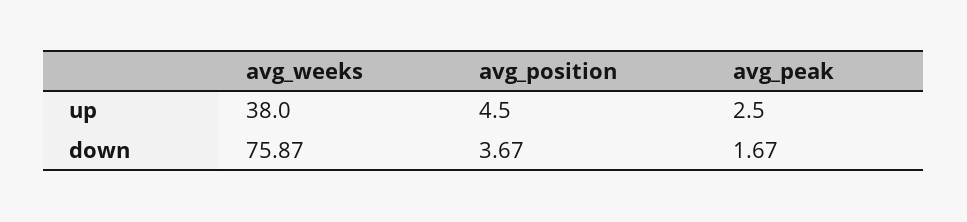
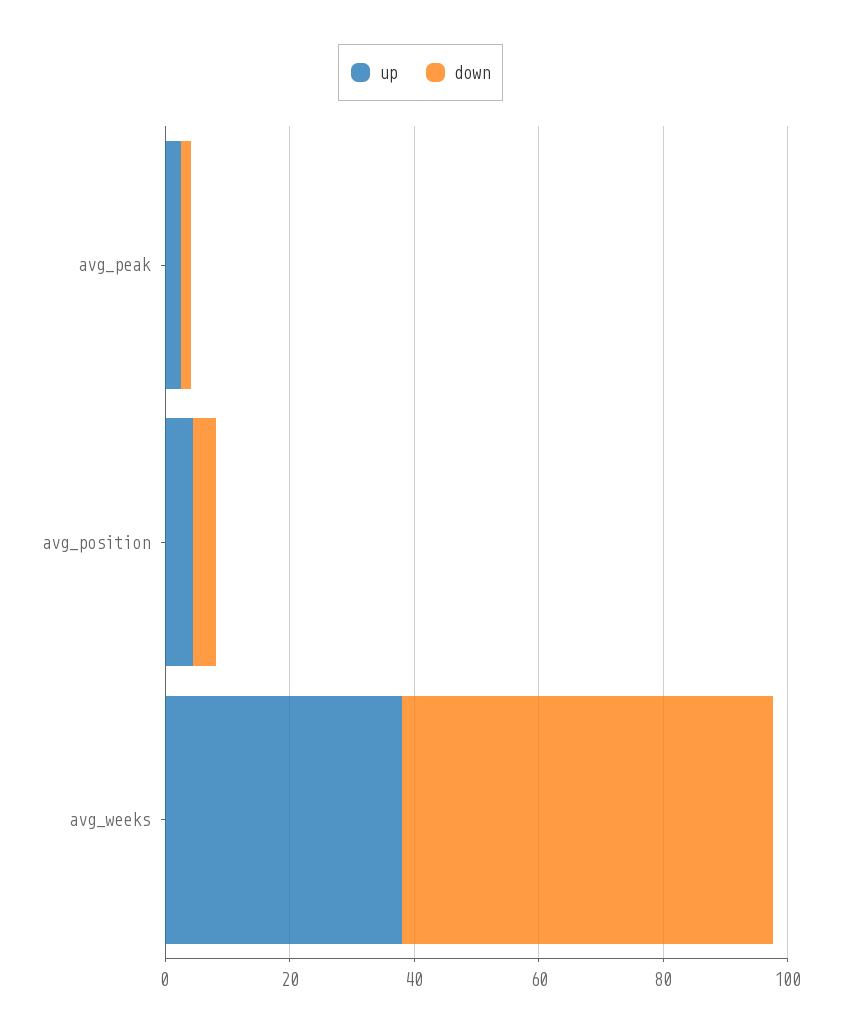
down, avg_weeks: 75.87 -> 60

